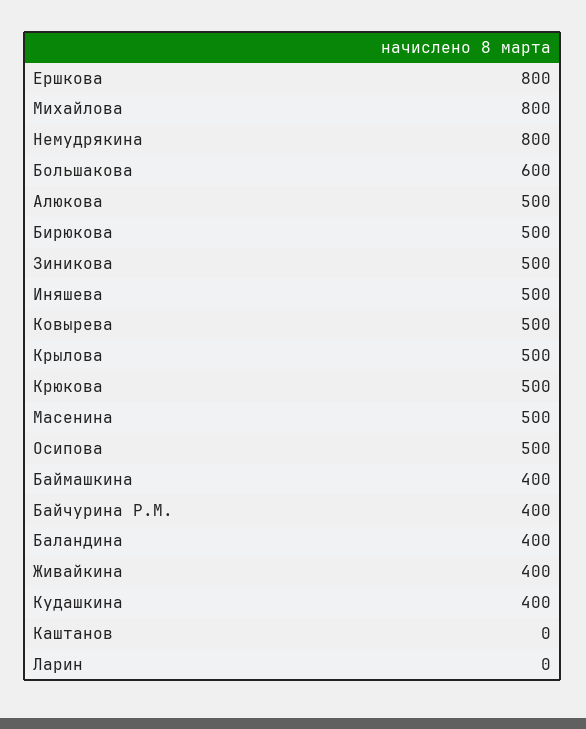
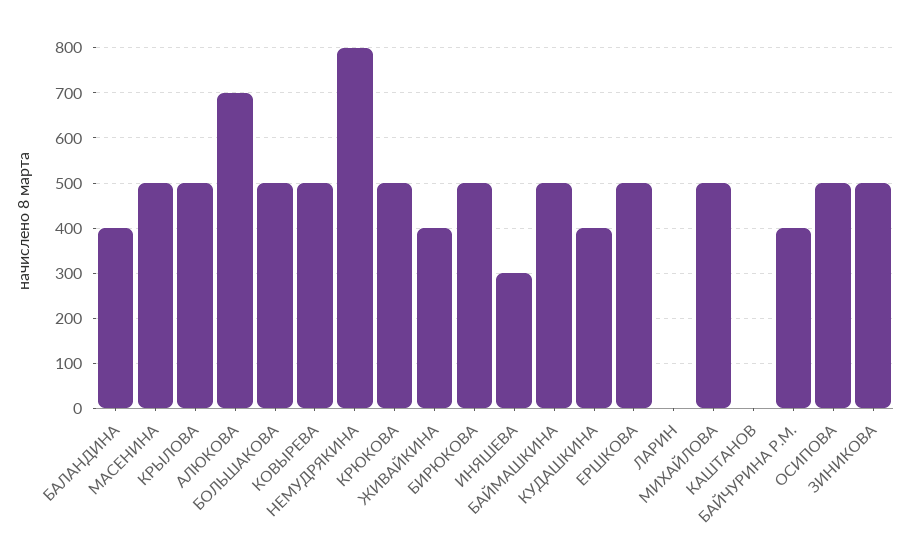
Ершкова: 800 -> 500
Михайлова: 800 -> 500
Большакова: 600 -> 500
Алюкова: 500 -> 700
Иняшева: 500 -> 300
Баймашкина: 400 -> 500

